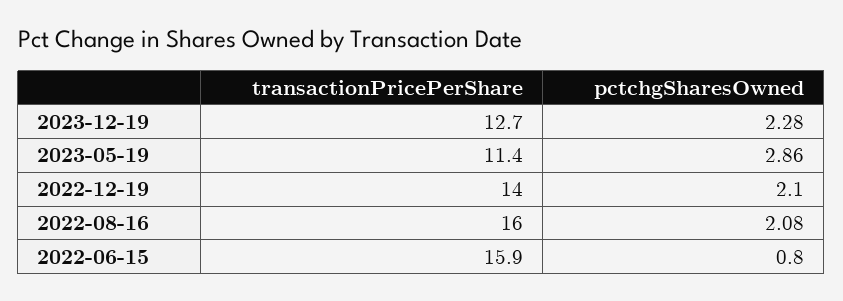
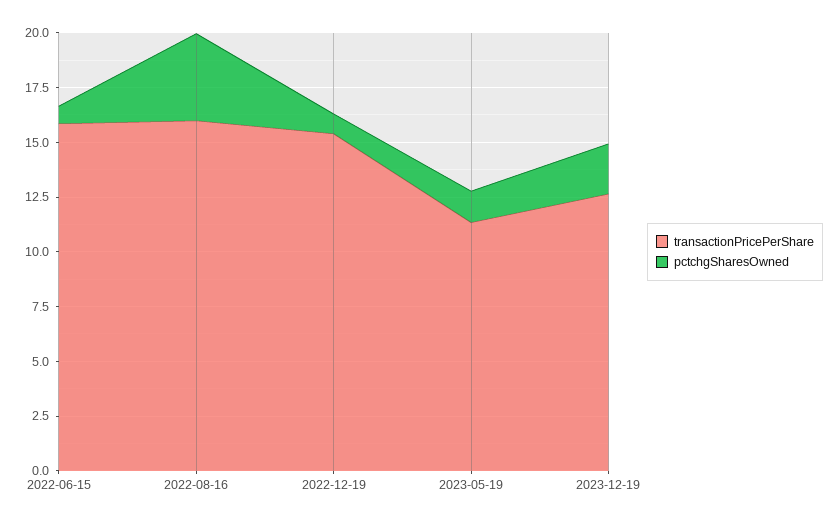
pctchgSharesOwned, 2023-05-19: 2.86 -> 1.5
transactionPricePerShare, 2022-12-19: 14 -> 15.5
pctchgSharesOwned, 2022-12-19: 2.1 -> 1
pctchgSharesOwned, 2022-08-16: 2.08 -> 4

